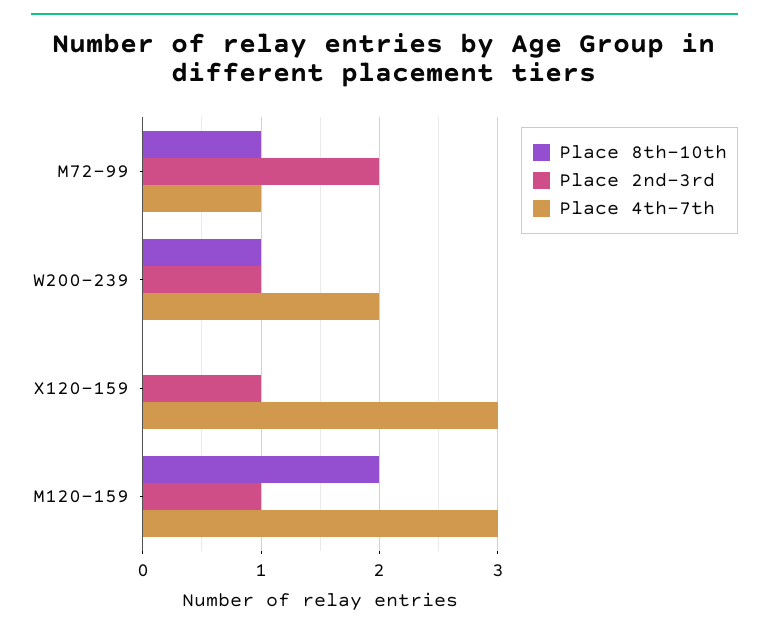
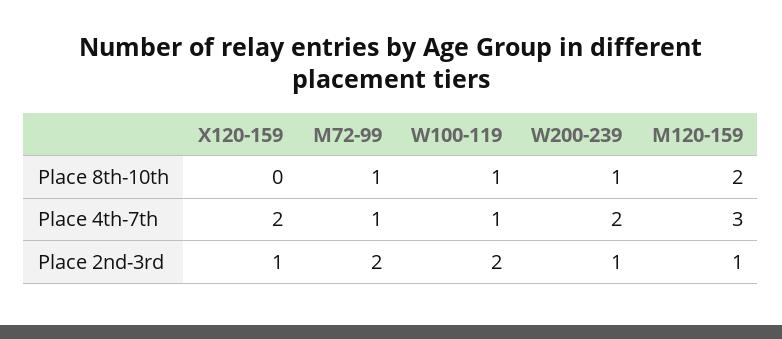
Place 4th-7th, X120-159: 3 -> 2
Place 8th-10th, W100-119: none -> 1
Place 4th-7th, W100-119: none -> 1
Place 2nd-3rd, W100-119: none -> 2

